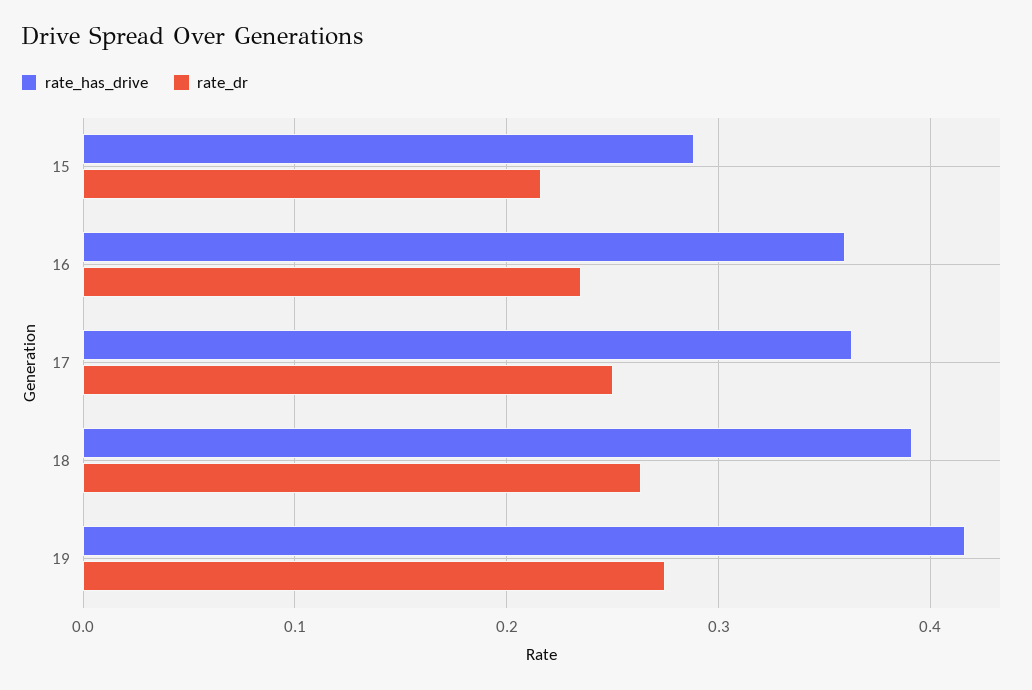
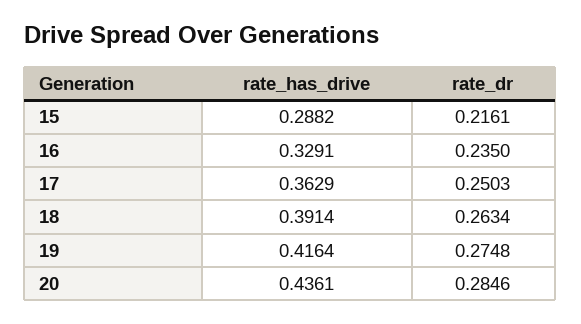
rate_has_drive, 16: 0.36 -> 0.3291
rate_has_drive, 20: none -> 0.4361
rate_dr, 20: none -> 0.2846

